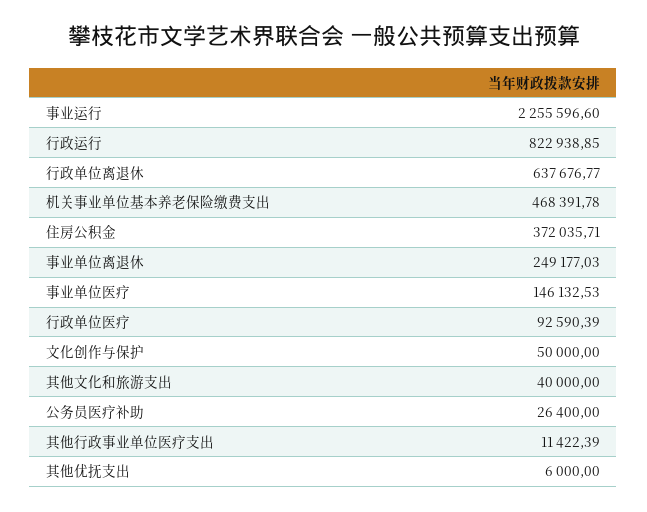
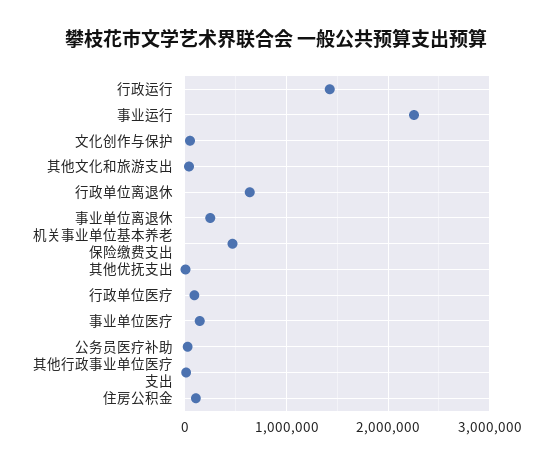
行政运行: 822938.85 -> 1400000
住房公积金: 372035.71 -> 100000

